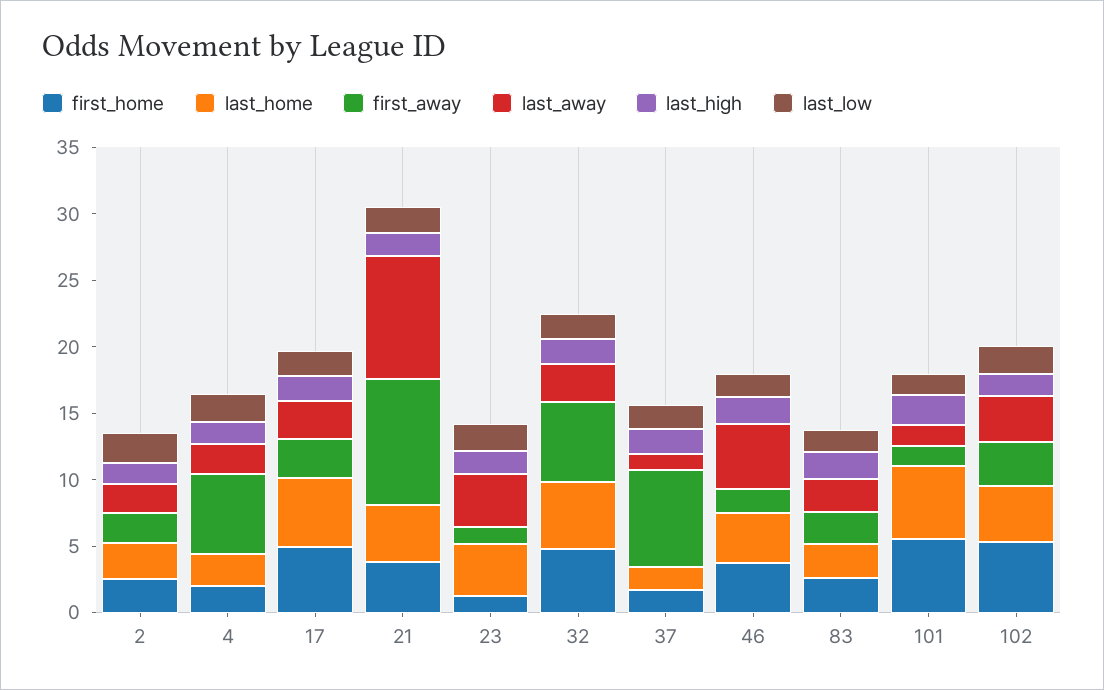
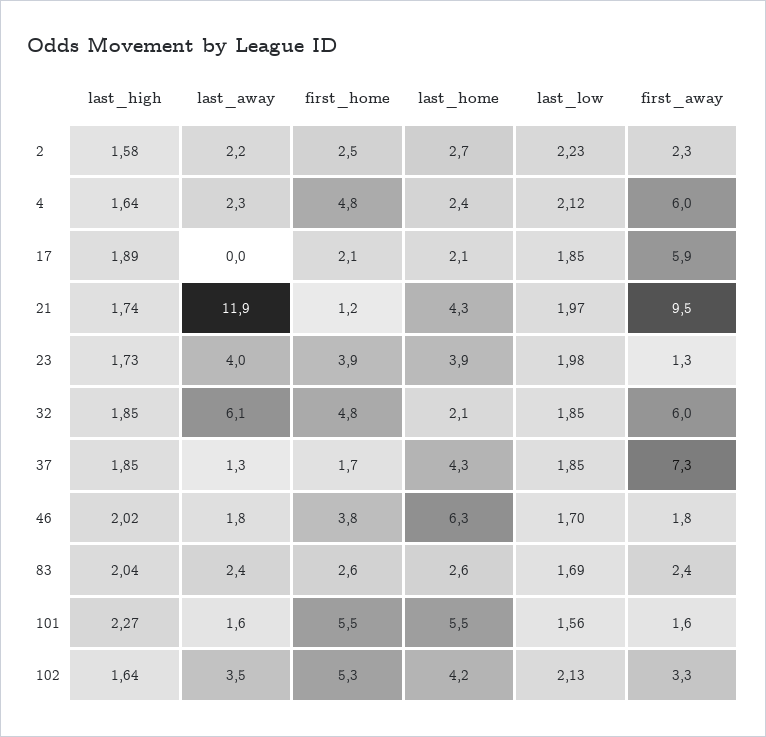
first_home, 4: 2 -> 4.8
first_home, 17: 5 -> 2.1
last_home, 17: 5 -> 2.1
first_away, 17: 3 -> 5.9
last_away, 17: 3 -> 0
first_home, 21: 4 -> 1.2
last_away, 21: 9 -> 11.9
first_home, 23: 1 -> 3.9
last_home, 32: 5 -> 2.1
last_away, 32: 3 -> 6.1
last_home, 37: 2 -> 4.3
last_home, 46: 4 -> 6.3
last_away, 46: 5 -> 1.8

